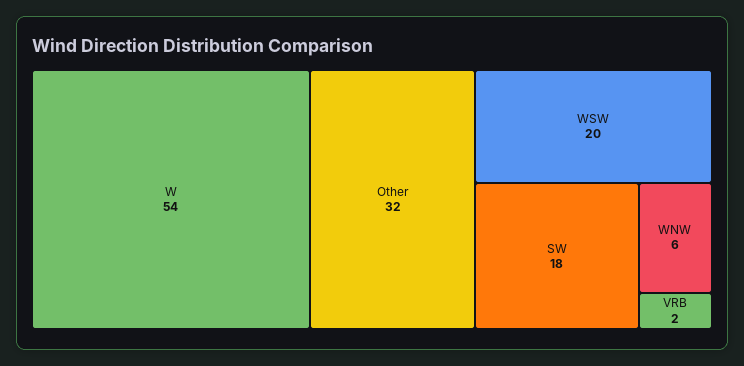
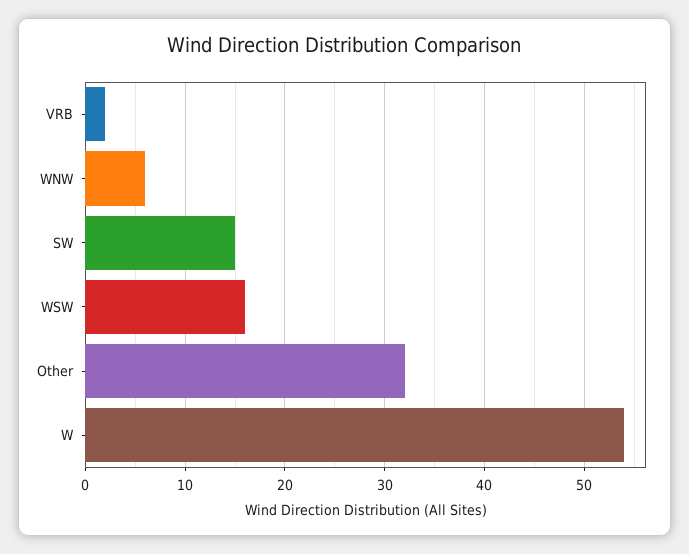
WSW: 20 -> 16
SW: 18 -> 15

